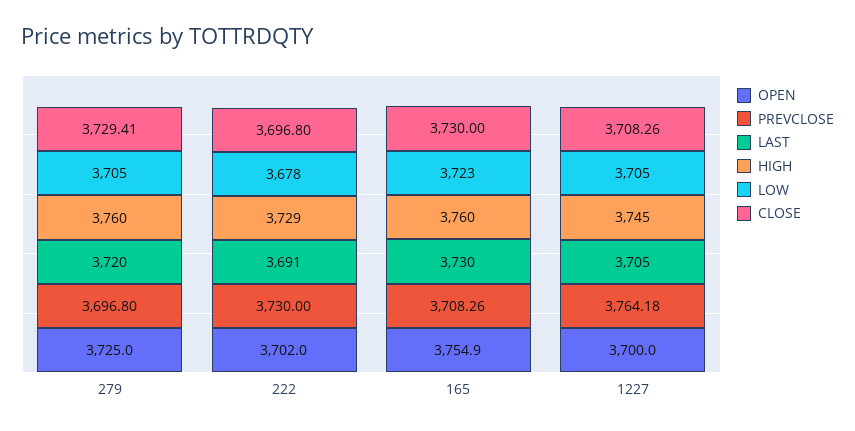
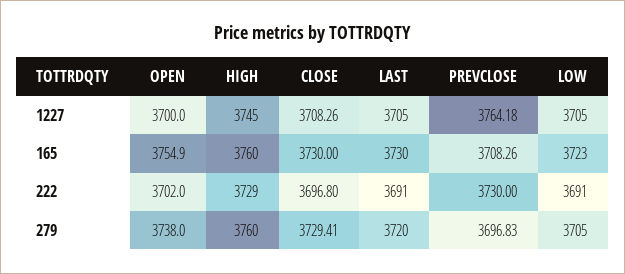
OPEN, 279: 3725 -> 3738
PREVCLOSE, 279: 3696.8 -> 3696.83
LOW, 222: 3678 -> 3691

